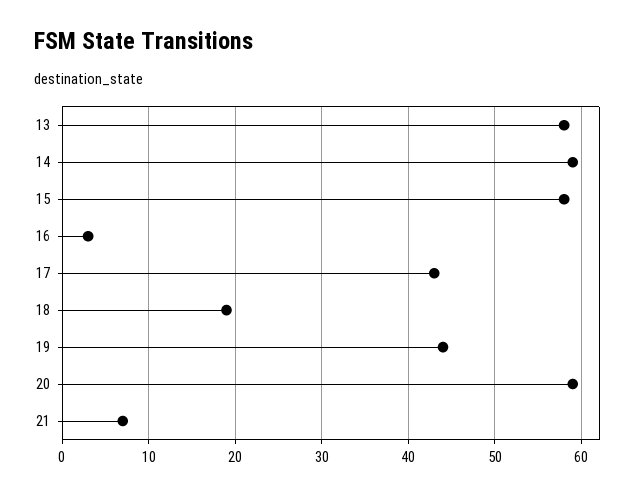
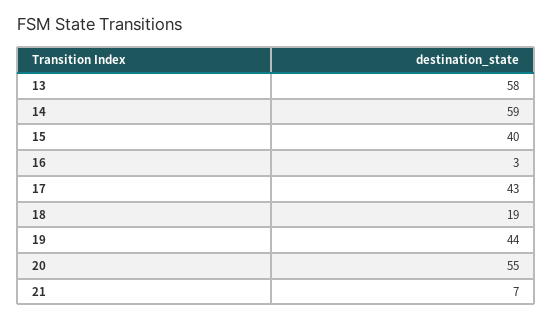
15: 58 -> 40
20: 59 -> 55

